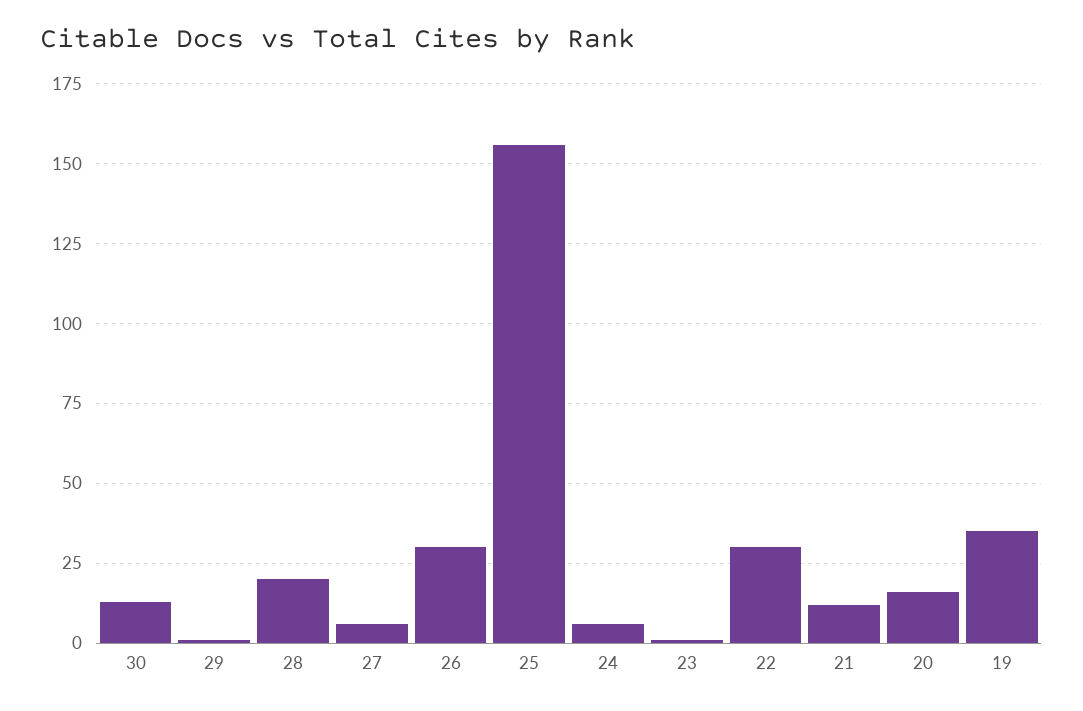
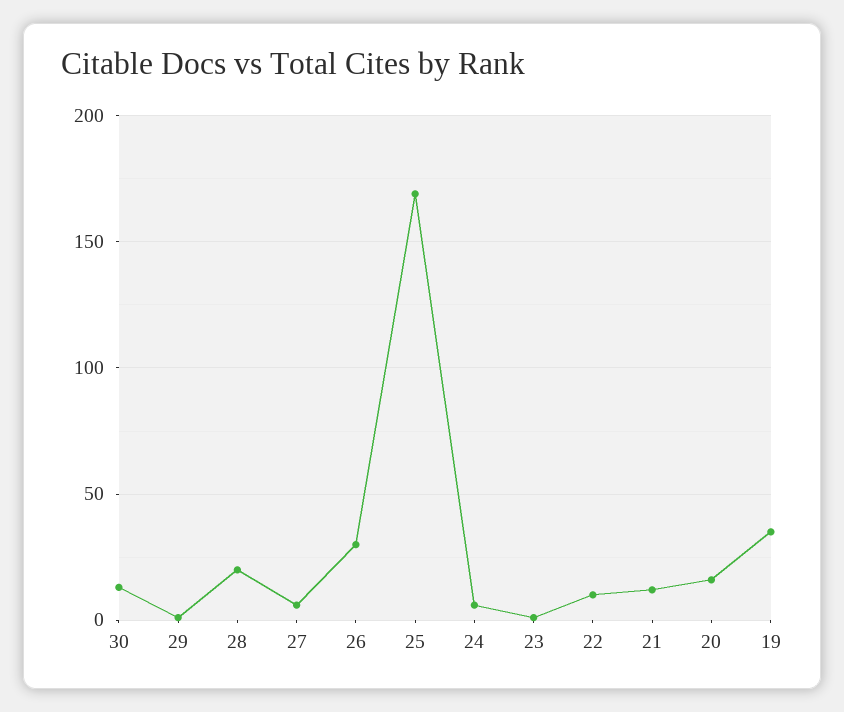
25: 155 -> 170
22: 30 -> 10

